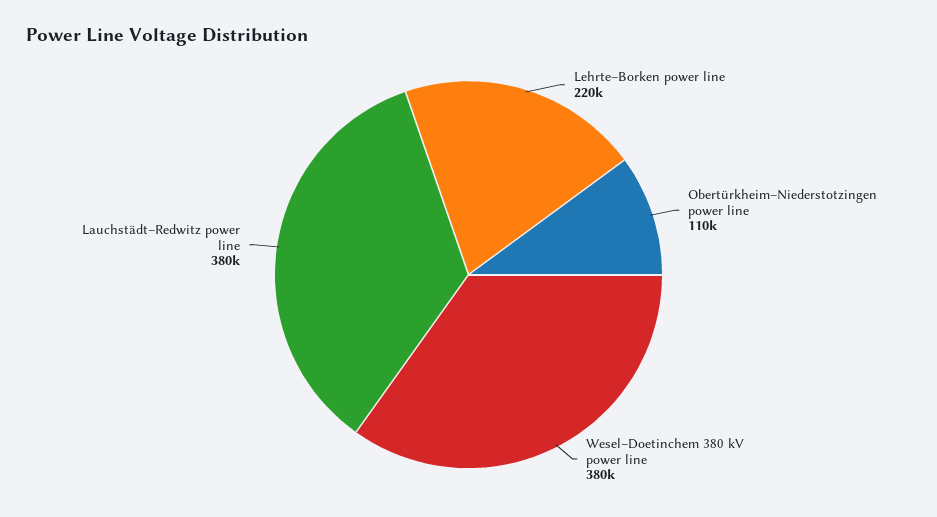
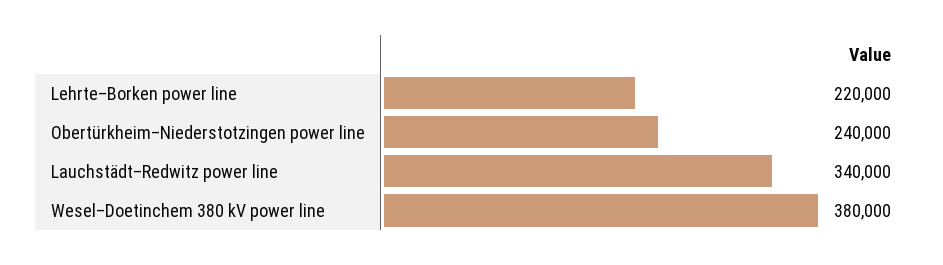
Obertürkheim–Niederstotzingen power line: 110000 -> 240000
Lauchstädt–Redwitz power line: 380000 -> 340000

